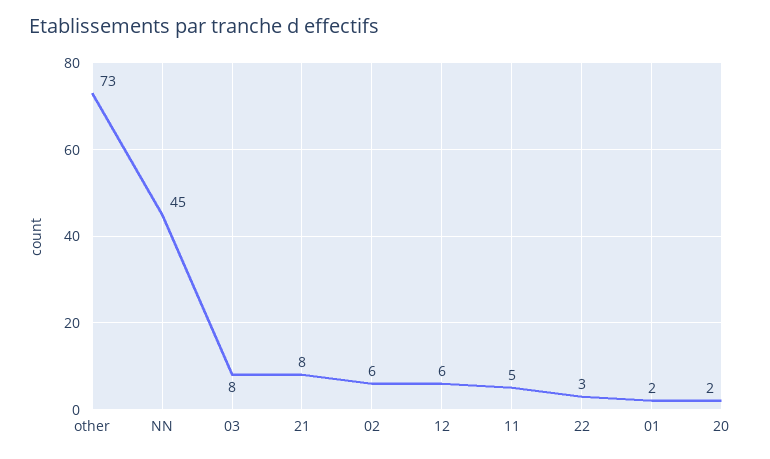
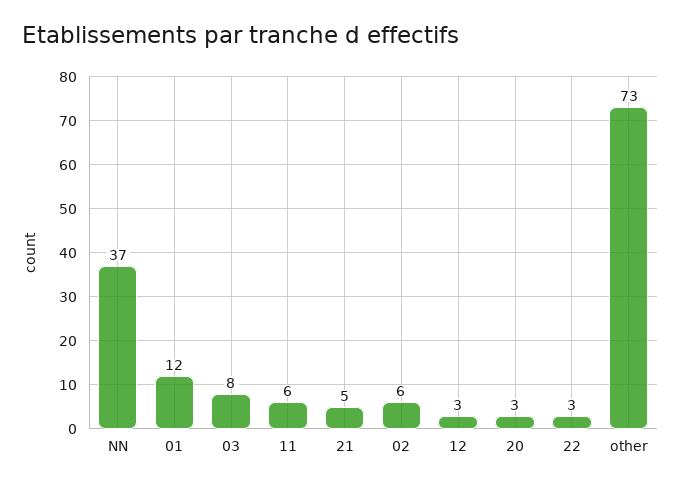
NN: 45 -> 37
21: 8 -> 5
12: 6 -> 3
11: 5 -> 6
01: 2 -> 12
20: 2 -> 3

